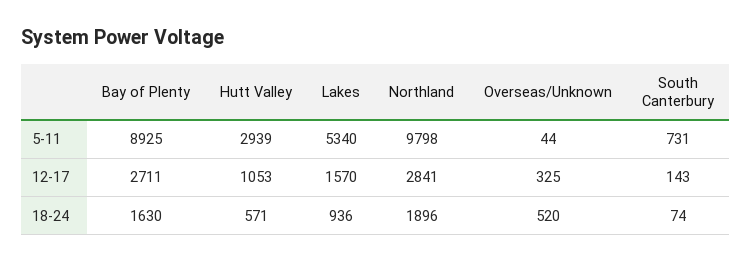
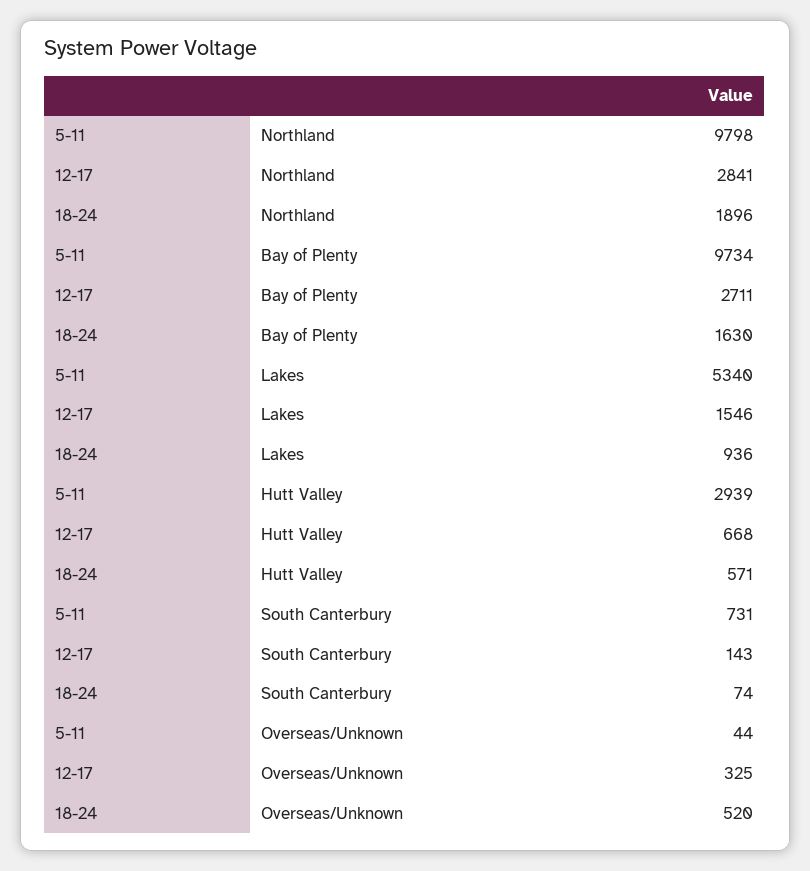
Bay of Plenty, 5-11: 8925 -> 9734
Hutt Valley, 12-17: 1053 -> 668
Lakes, 12-17: 1570 -> 1546

